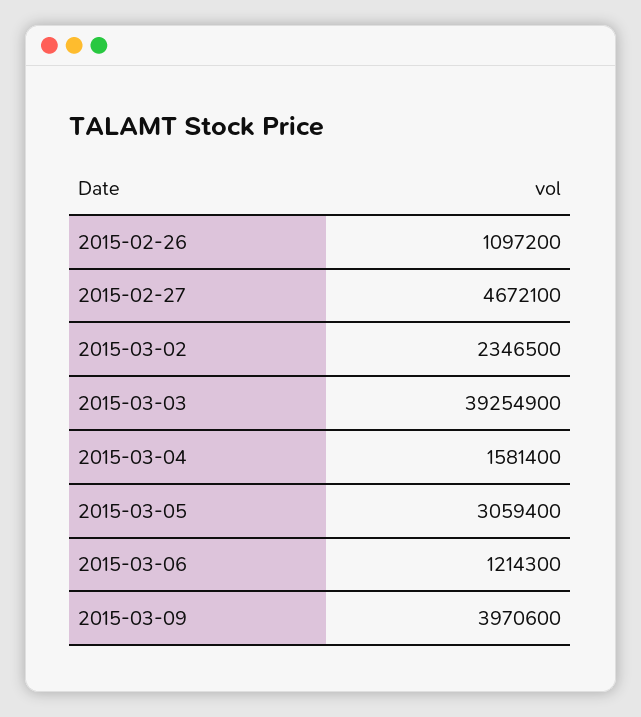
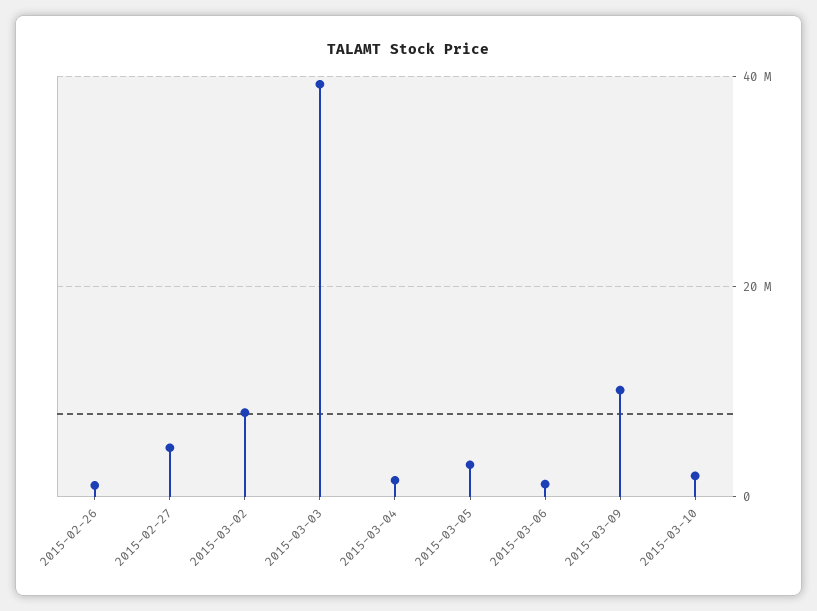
2015-03-02: 2346500 -> 8000000
2015-03-09: 3970600 -> 10000000
2015-03-10: none -> 2000000

